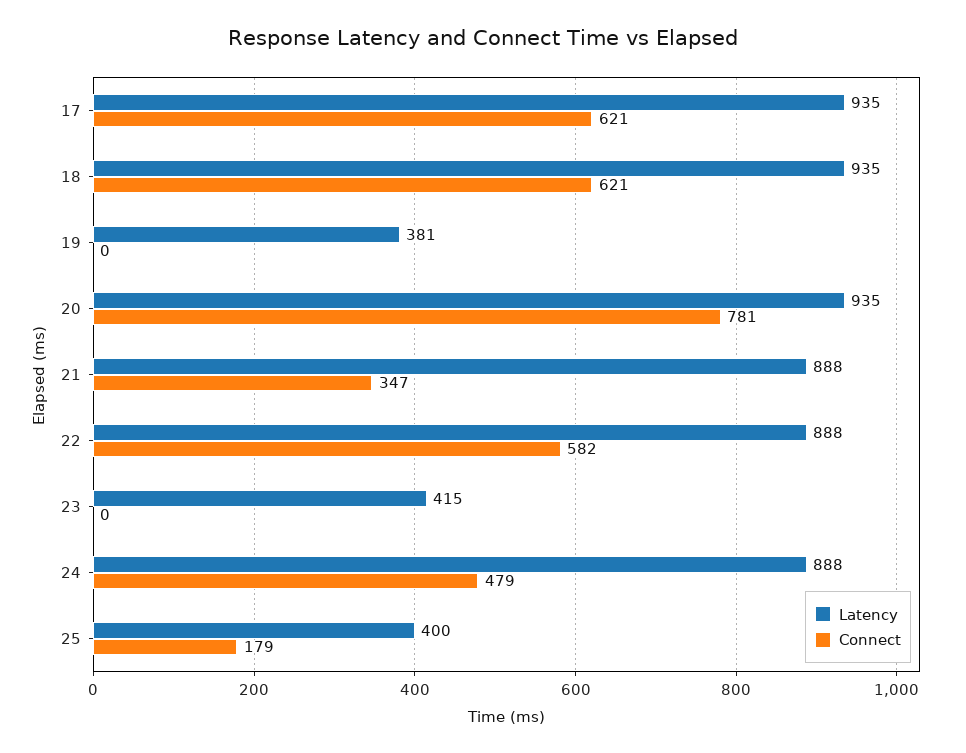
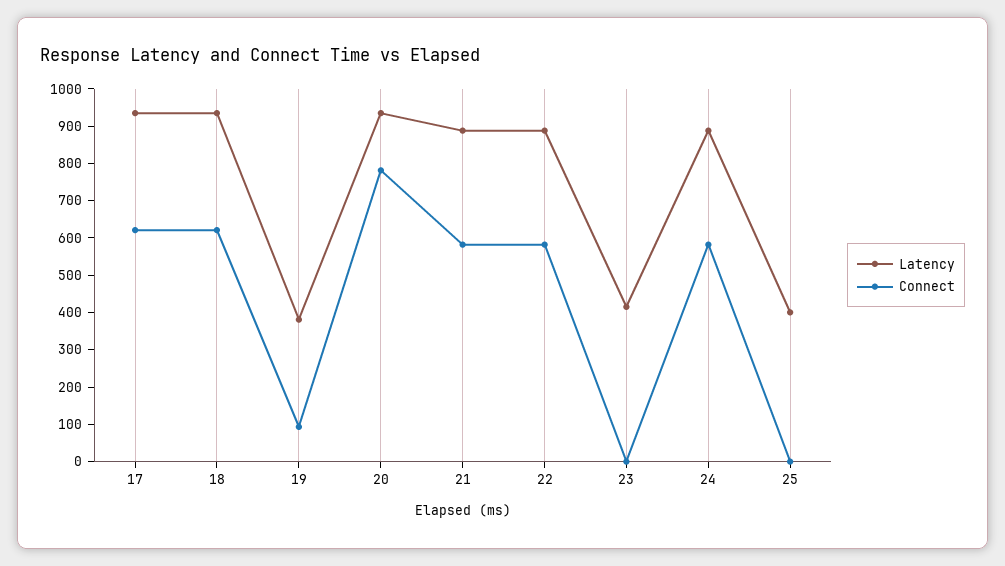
Connect, 19: 0 -> 100
Connect, 21: 347 -> 575
Connect, 24: 479 -> 575
Connect, 25: 179 -> 0

